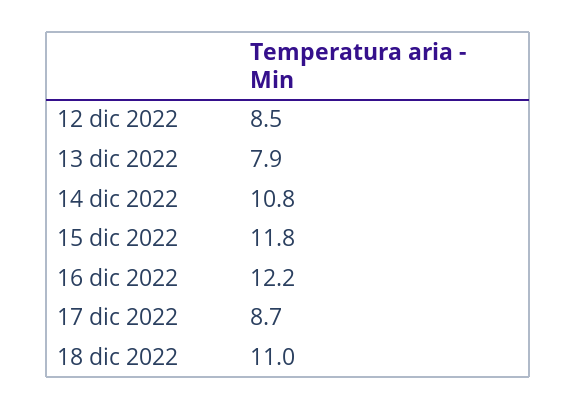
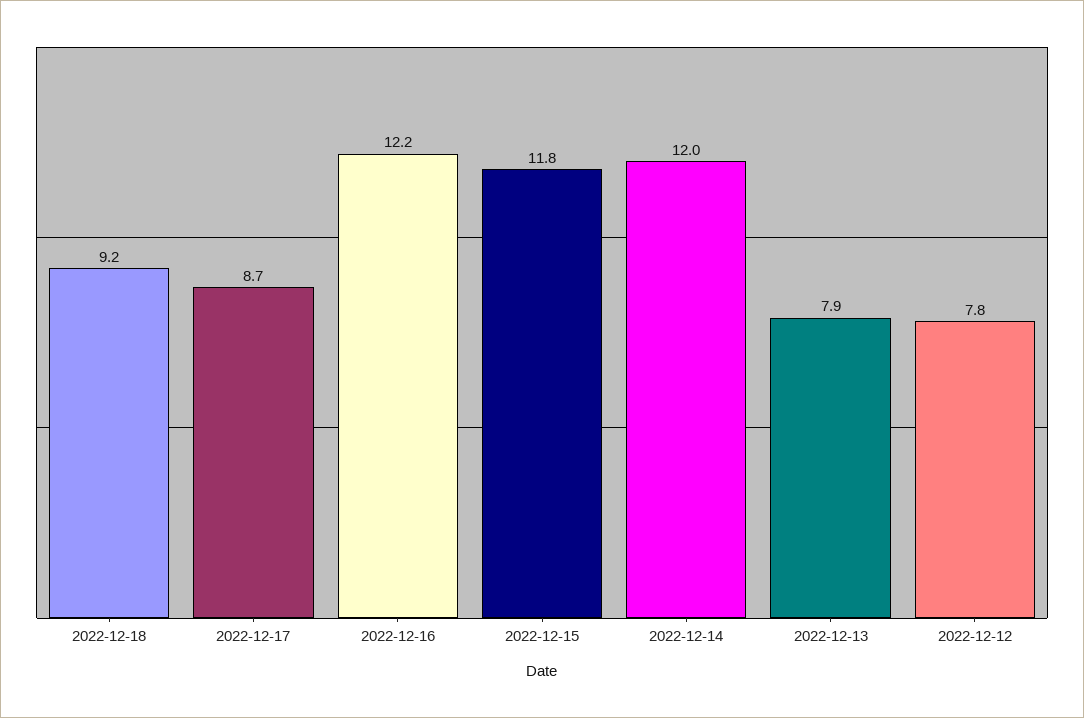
12 dic 2022: 8.5 -> 7.8
14 dic 2022: 10.8 -> 12
18 dic 2022: 11 -> 9.2

